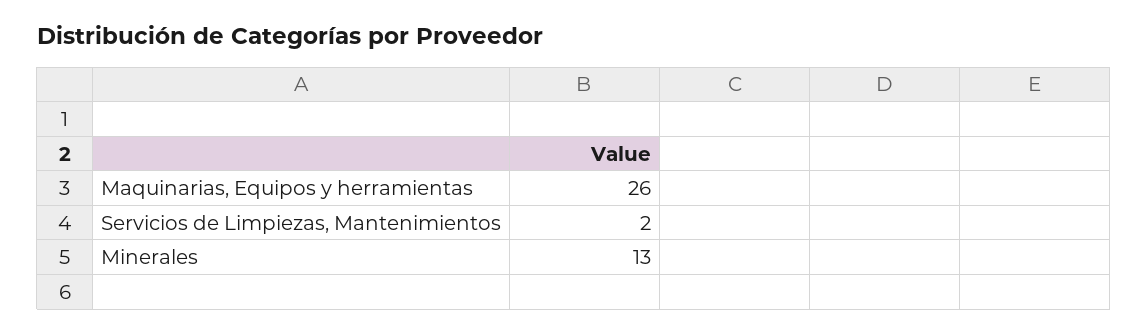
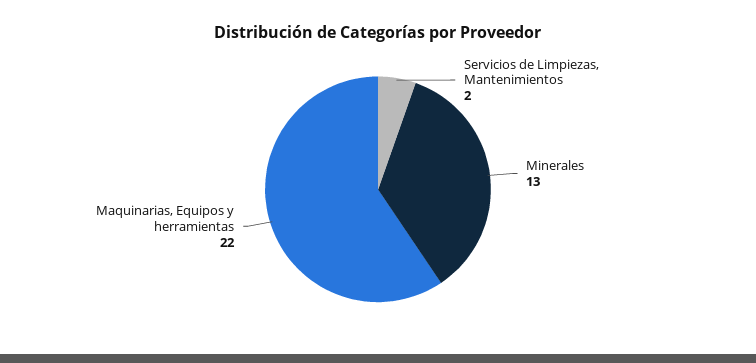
Maquinarias, Equipos y herramientas: 26 -> 22

